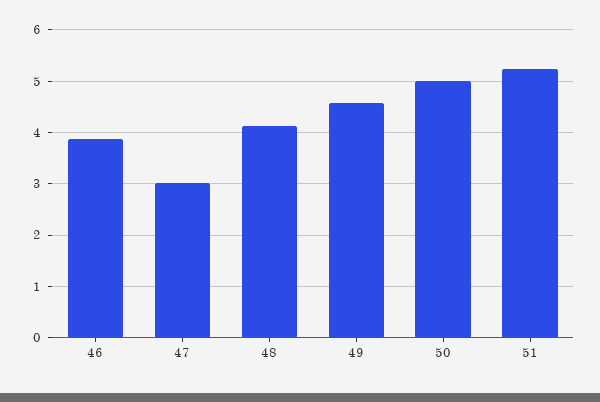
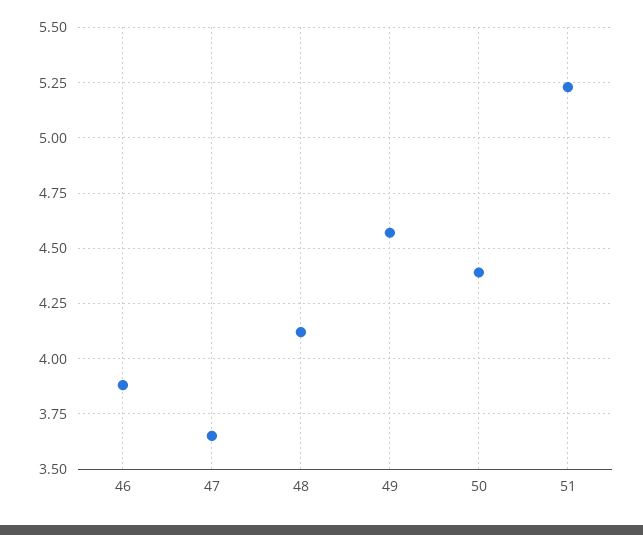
47: 3 -> 3.65
50: 5 -> 4.4

